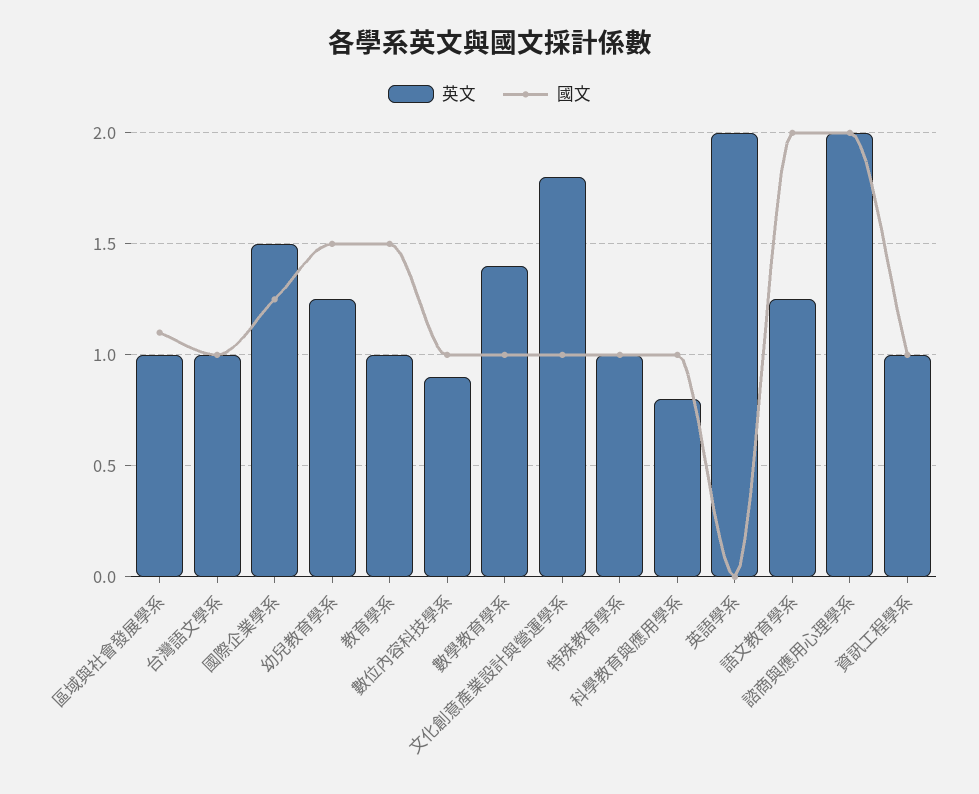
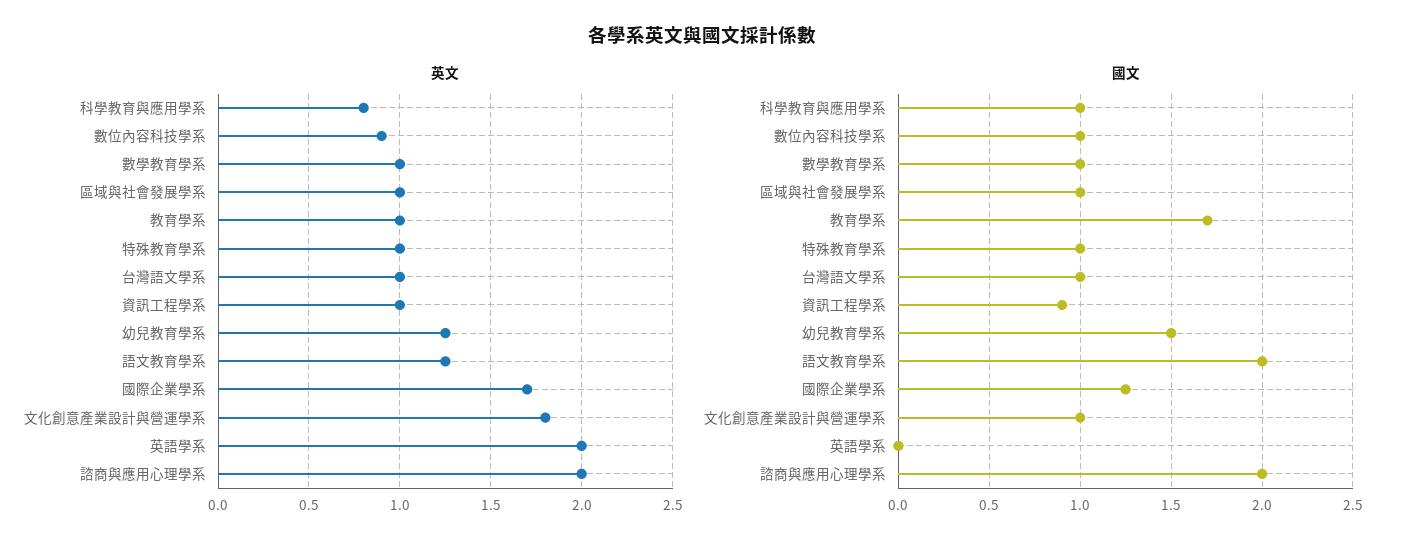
國文, 區域與社會發展學系: 1.1 -> 1
英文, 國際企業學系: 1.5 -> 1.7
國文, 教育學系: 1.5 -> 1.7
英文, 數學教育學系: 1.4 -> 1
國文, 資訊工程學系: 1 -> 0.9

